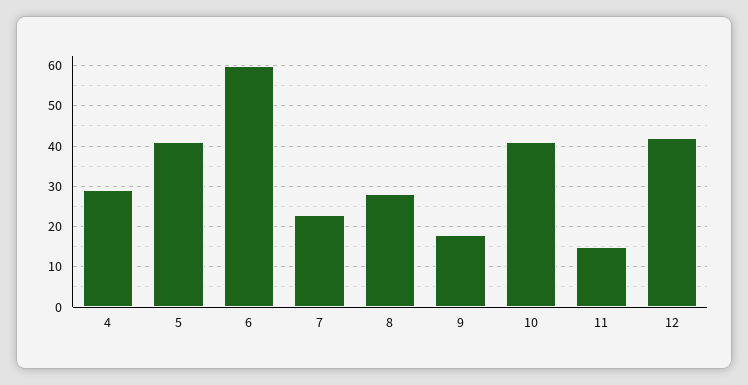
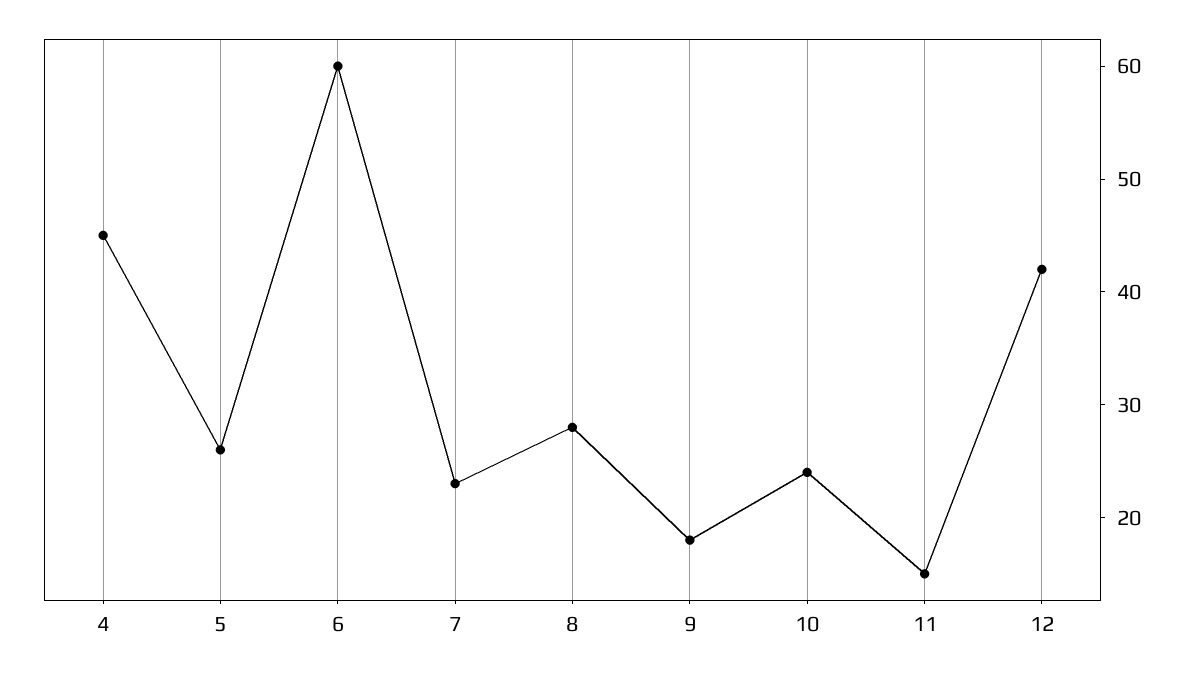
4: 30 -> 45
5: 40 -> 26
10: 40 -> 24

